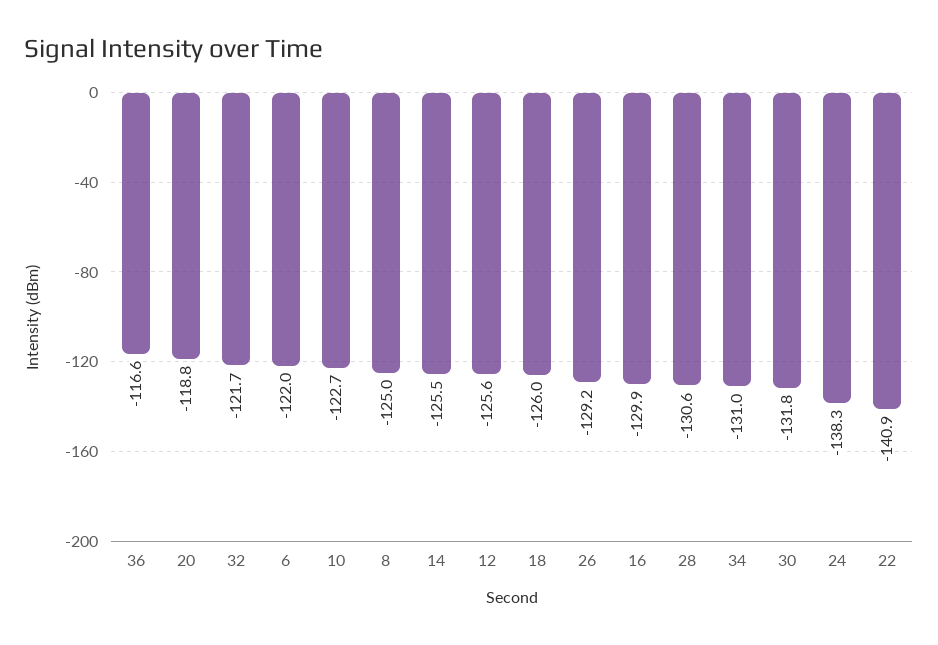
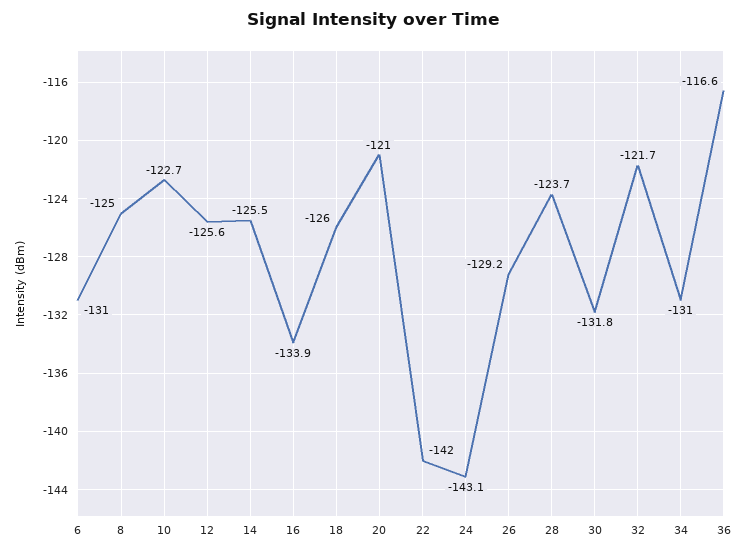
20: -118.8 -> -121
6: -122 -> -131
16: -129.9 -> -133.9
28: -130.6 -> -123.7
24: -138.3 -> -143.1
22: -140.9 -> -142

